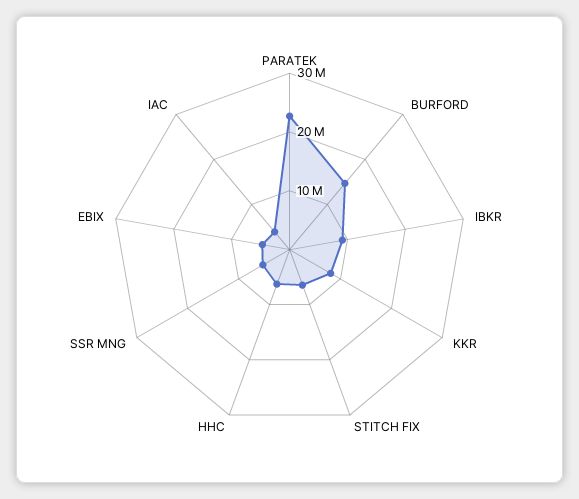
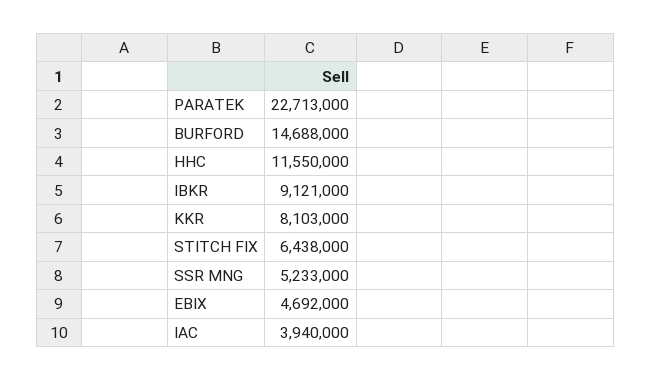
HHC: 6000000 -> 11550000

